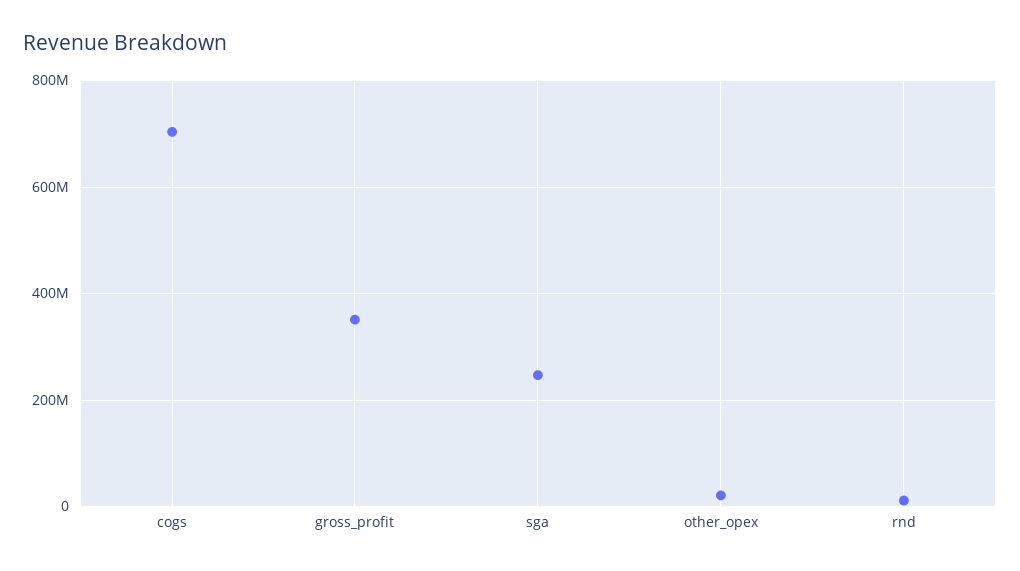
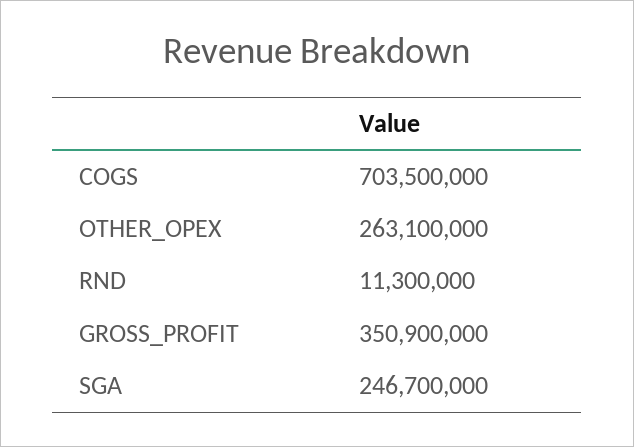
other_opex: 20000000 -> 263100000

